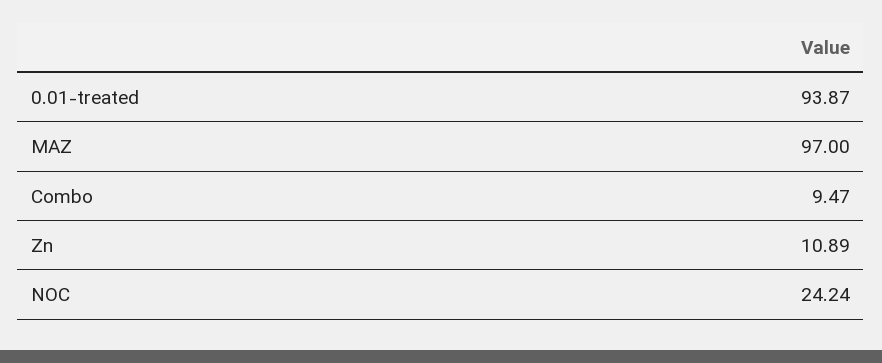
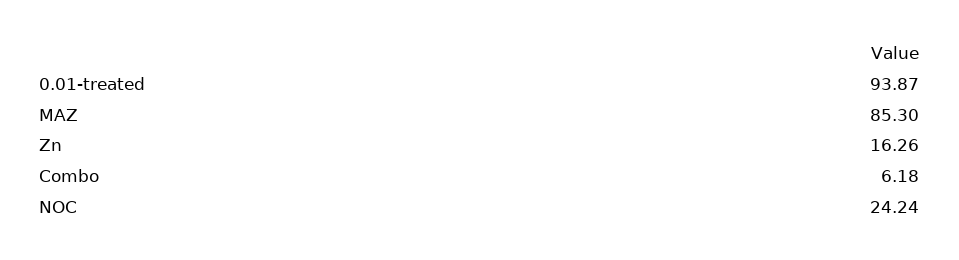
MAZ: 97 -> 85.3
Combo: 9.47 -> 6.18
Zn: 10.89 -> 16.26

